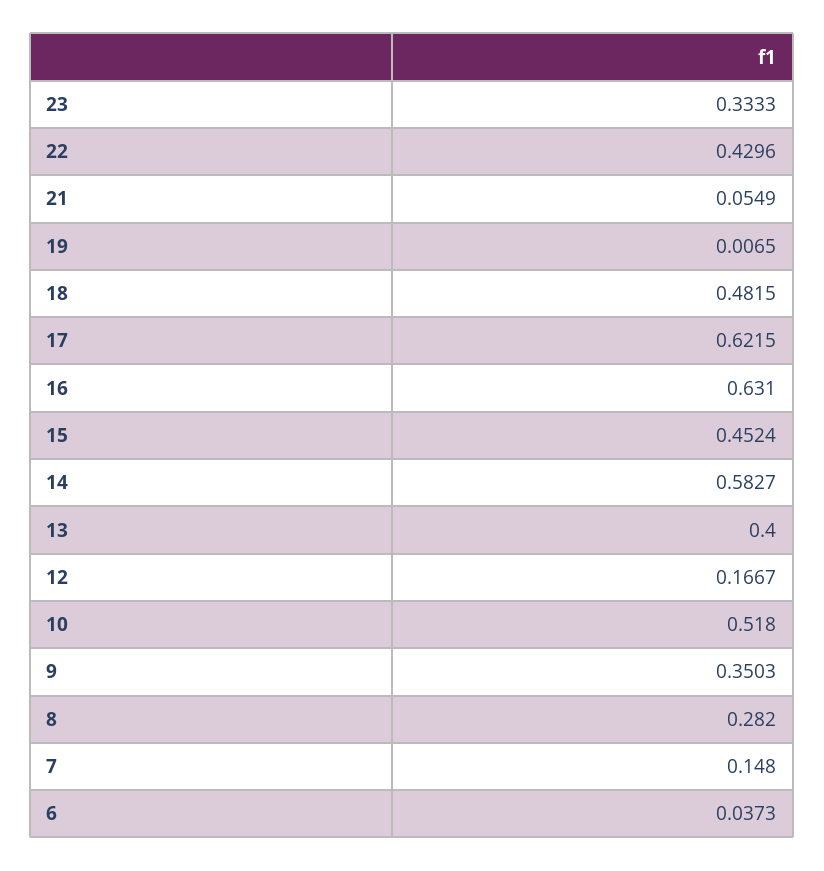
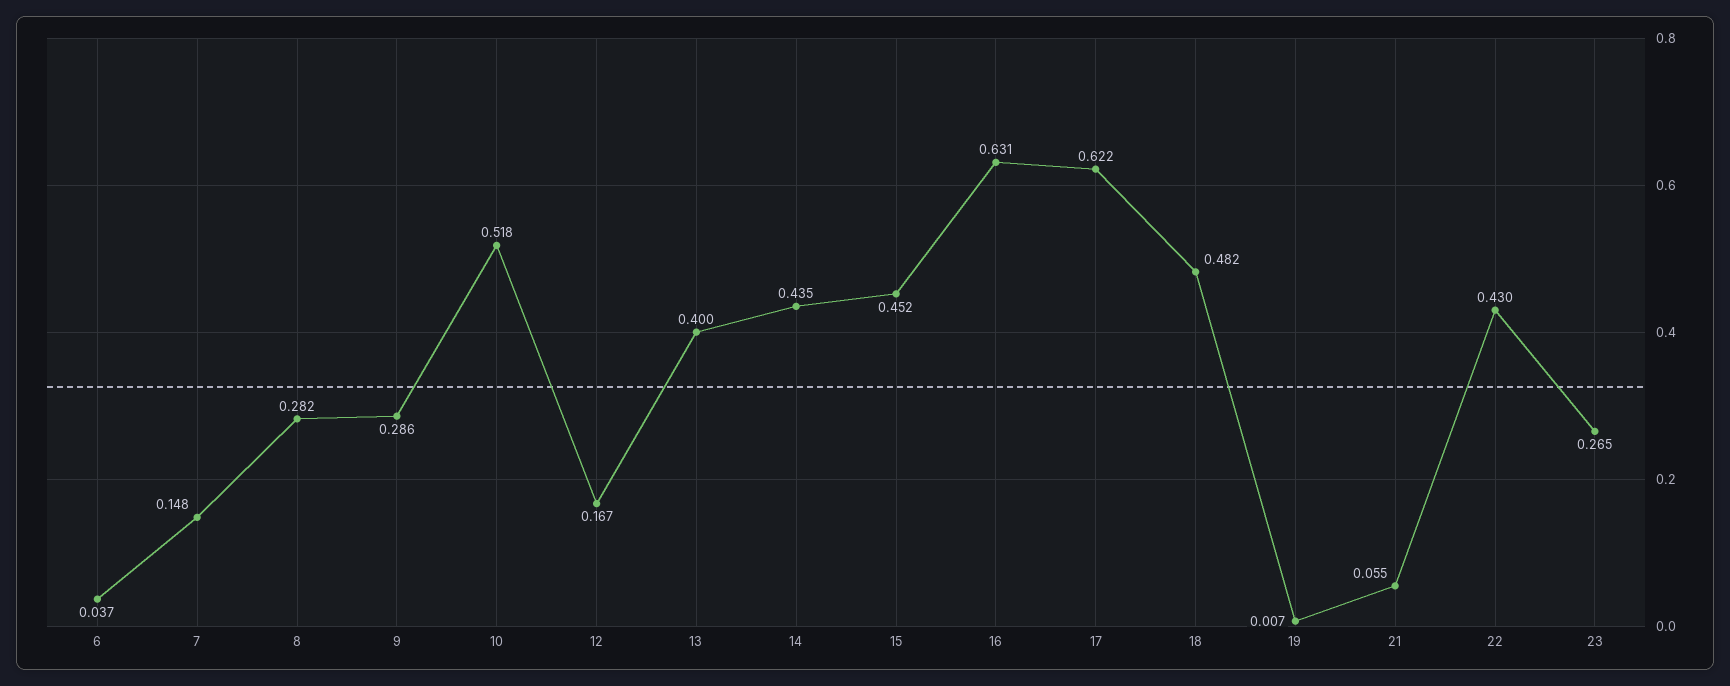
23: 0.3333 -> 0.265
14: 0.5827 -> 0.435
9: 0.3503 -> 0.286

